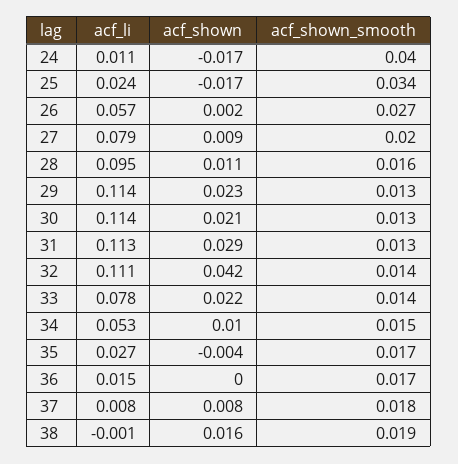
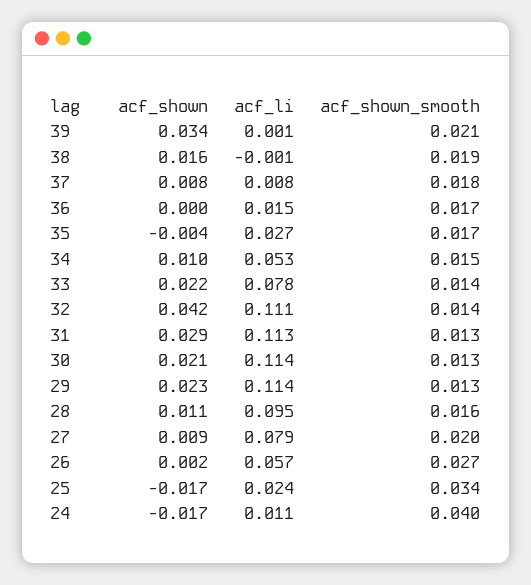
acf_shown, 39: none -> 0.034
acf_li, 39: none -> 0.001
acf_shown_smooth, 39: none -> 0.021

